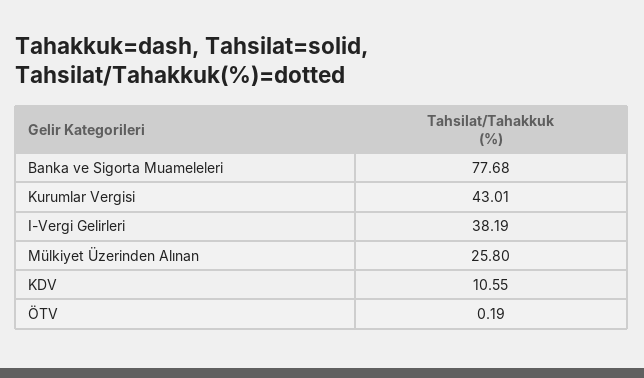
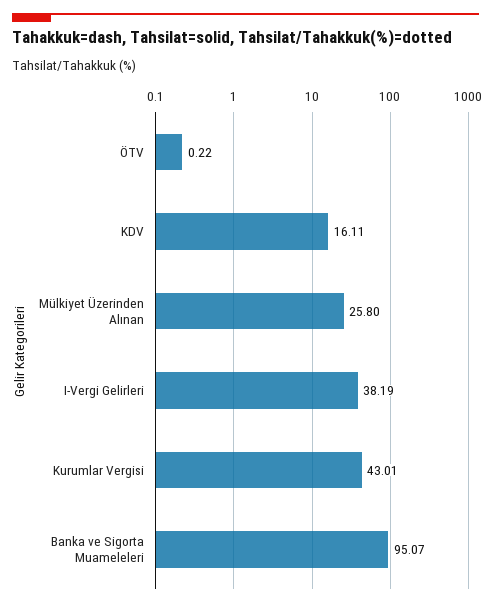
Banka ve Sigorta Muameleleri: 77.68 -> 95.07
KDV: 10.55 -> 16.11
ÖTV: 0.19 -> 0.22

